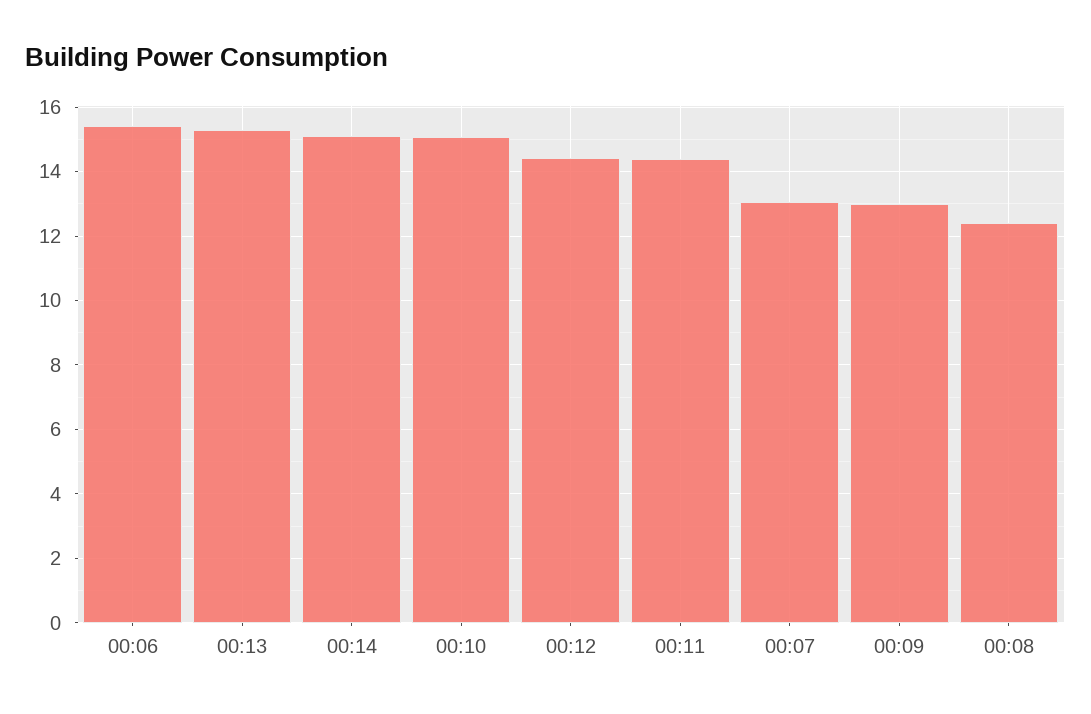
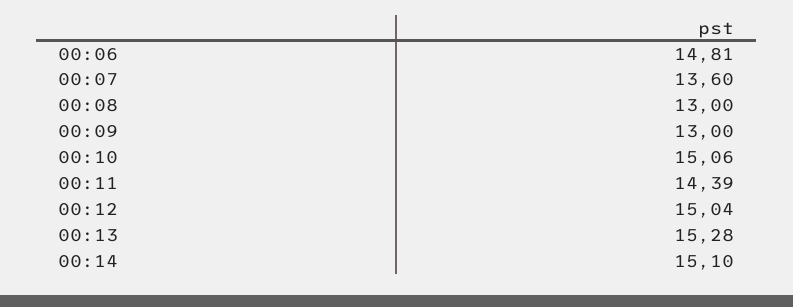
00:06: 15.4 -> 14.81
00:12: 14.4 -> 15.04
00:07: 13 -> 13.6
00:08: 12.4 -> 13

